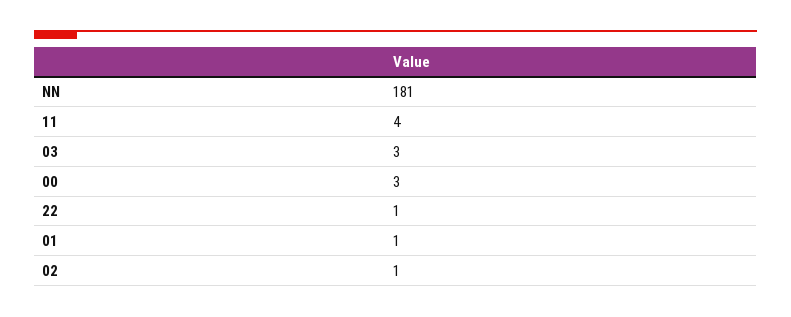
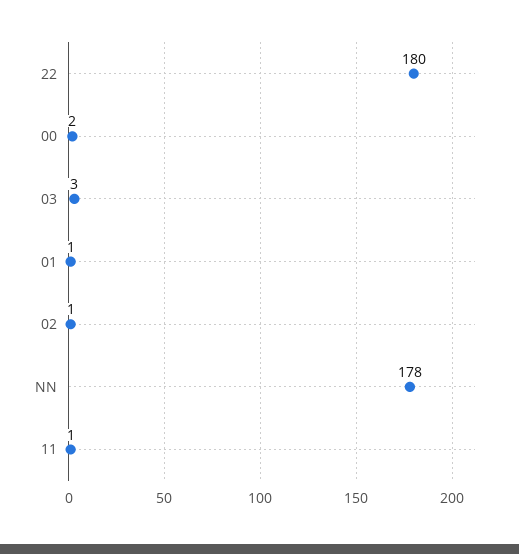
NN: 181 -> 178
11: 4 -> 1
00: 3 -> 2
22: 1 -> 180

